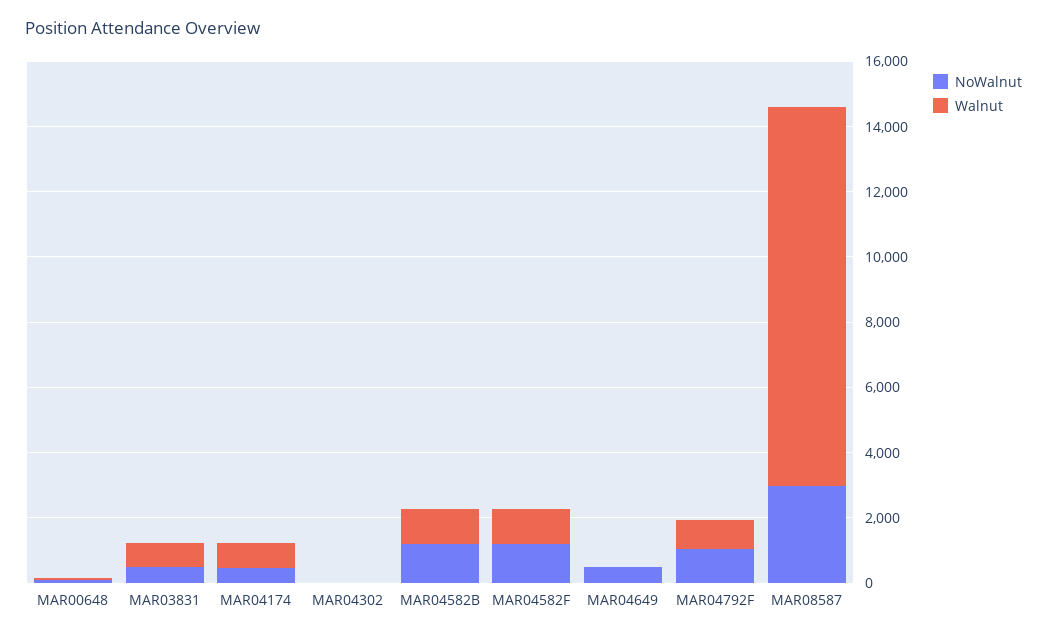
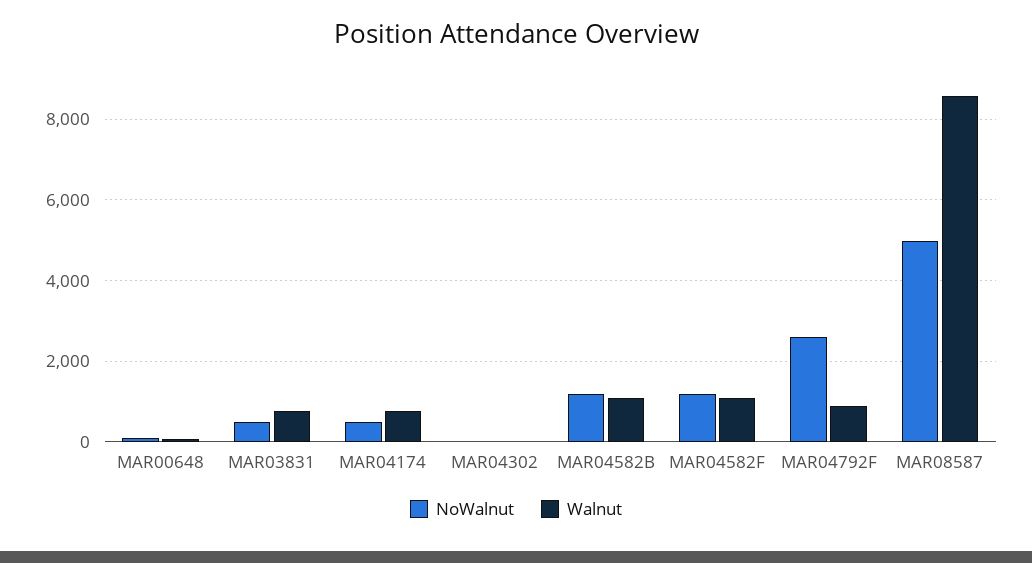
NoWalnut, MAR04649: 500 -> none
Walnut, MAR04649: 0 -> none
NoWalnut, MAR04792F: 1000 -> 2600
NoWalnut, MAR08587: 3000 -> 5000
Walnut, MAR08587: 11500 -> 8600

